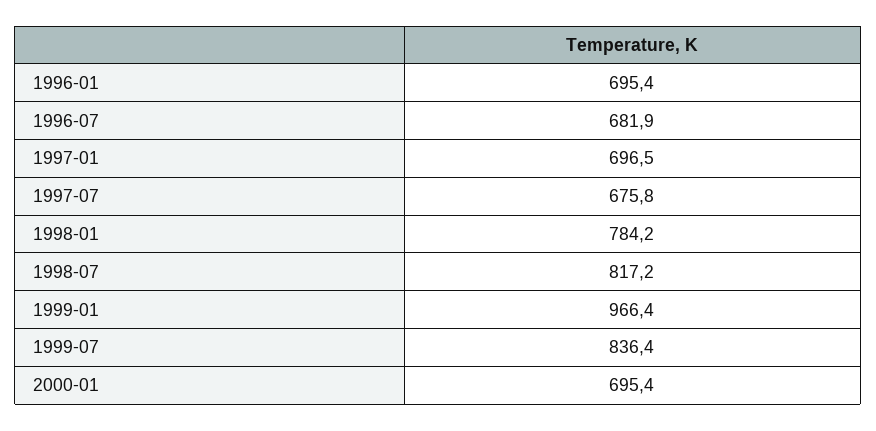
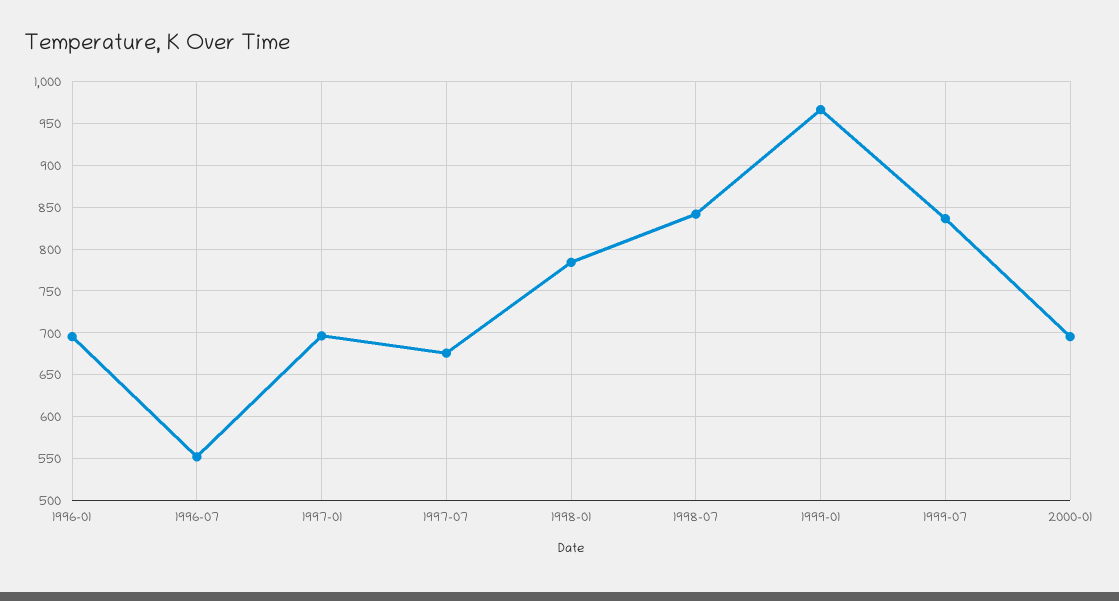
1996-07: 681.9 -> 550
1998-07: 817.2 -> 840

